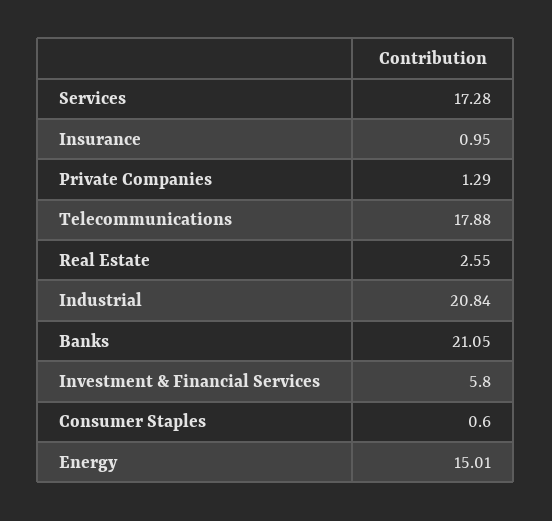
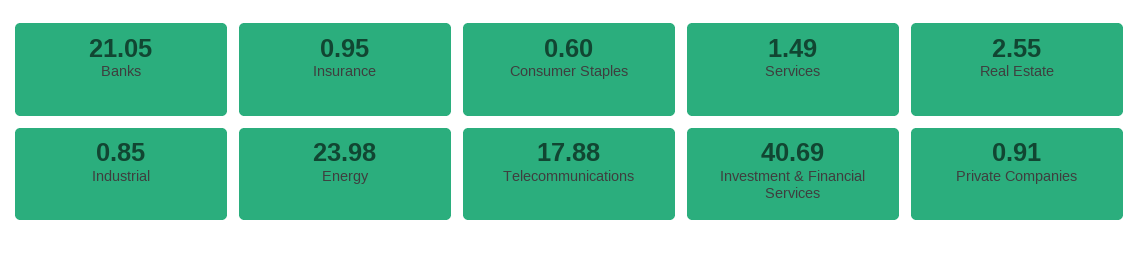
Services: 17.28 -> 1.49
Private Companies: 1.29 -> 0.91
Industrial: 20.84 -> 0.85
Investment & Financial Services: 5.8 -> 40.69
Energy: 15.01 -> 23.98

